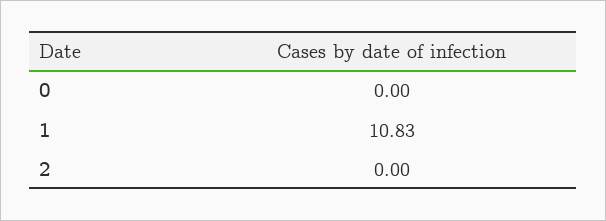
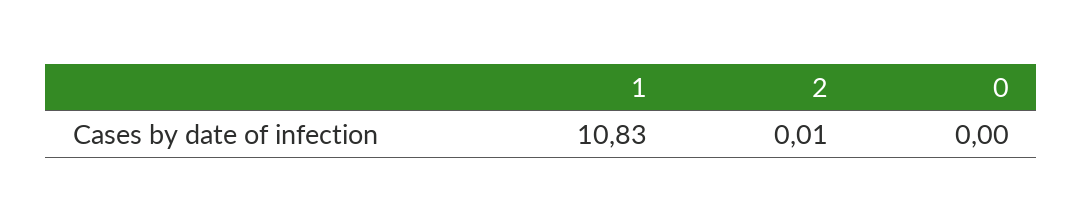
2: 0 -> 0.01

